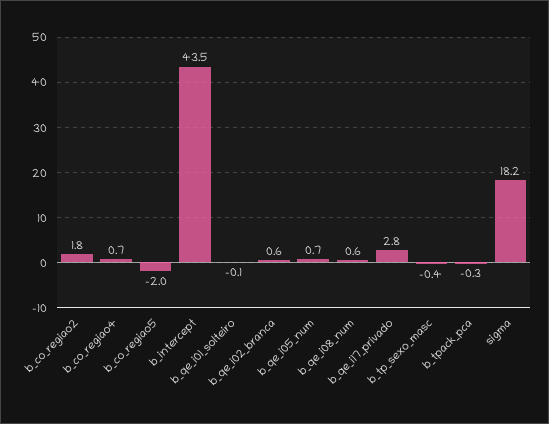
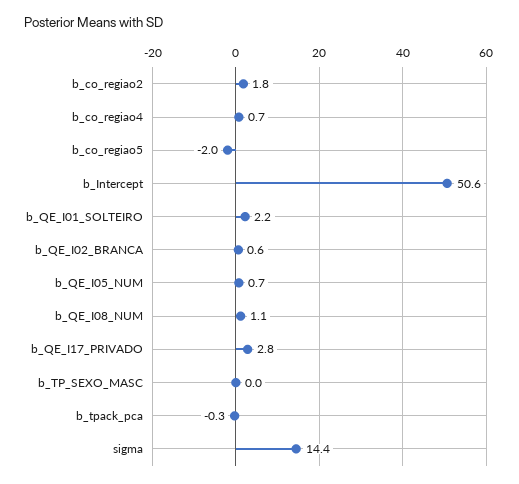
b_intercept: 43.5 -> 50.6
b_qe_i01_solteiro: -0.1 -> 2.2
b_qe_i08_num: 0.6 -> 1.1
b_tp_sexo_masc: -0.4 -> 0
sigma: 18.2 -> 14.4

